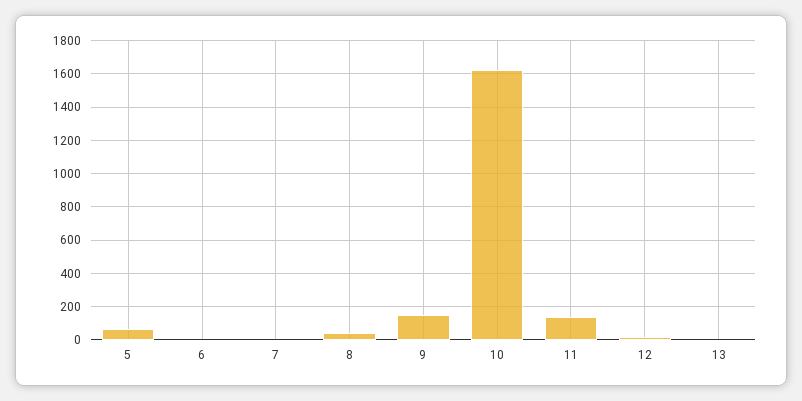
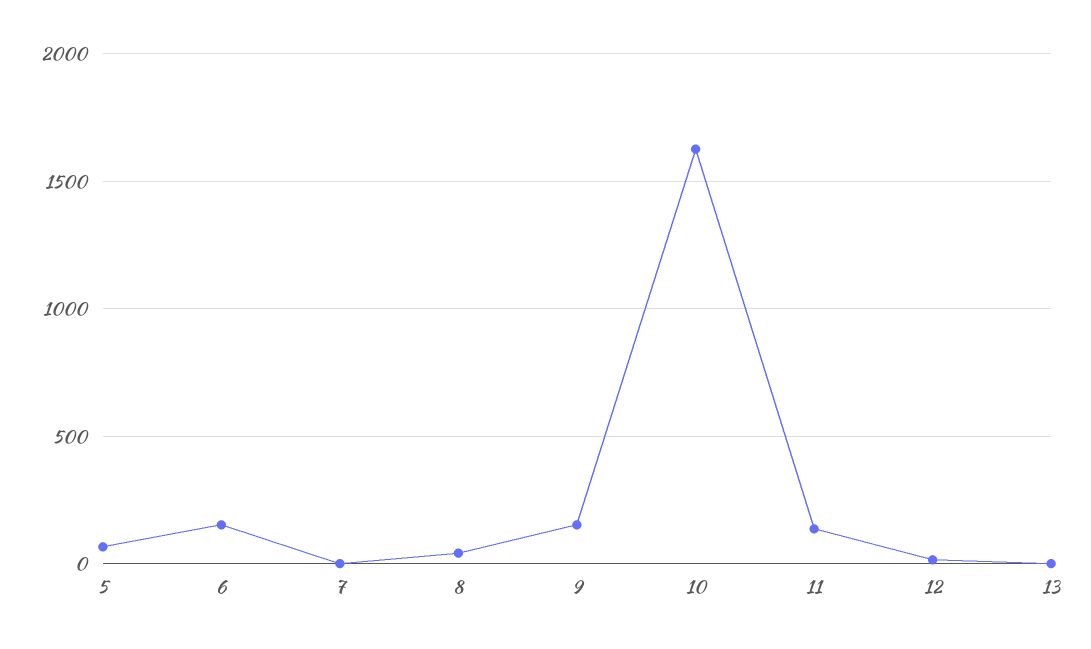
6: 0 -> 150

